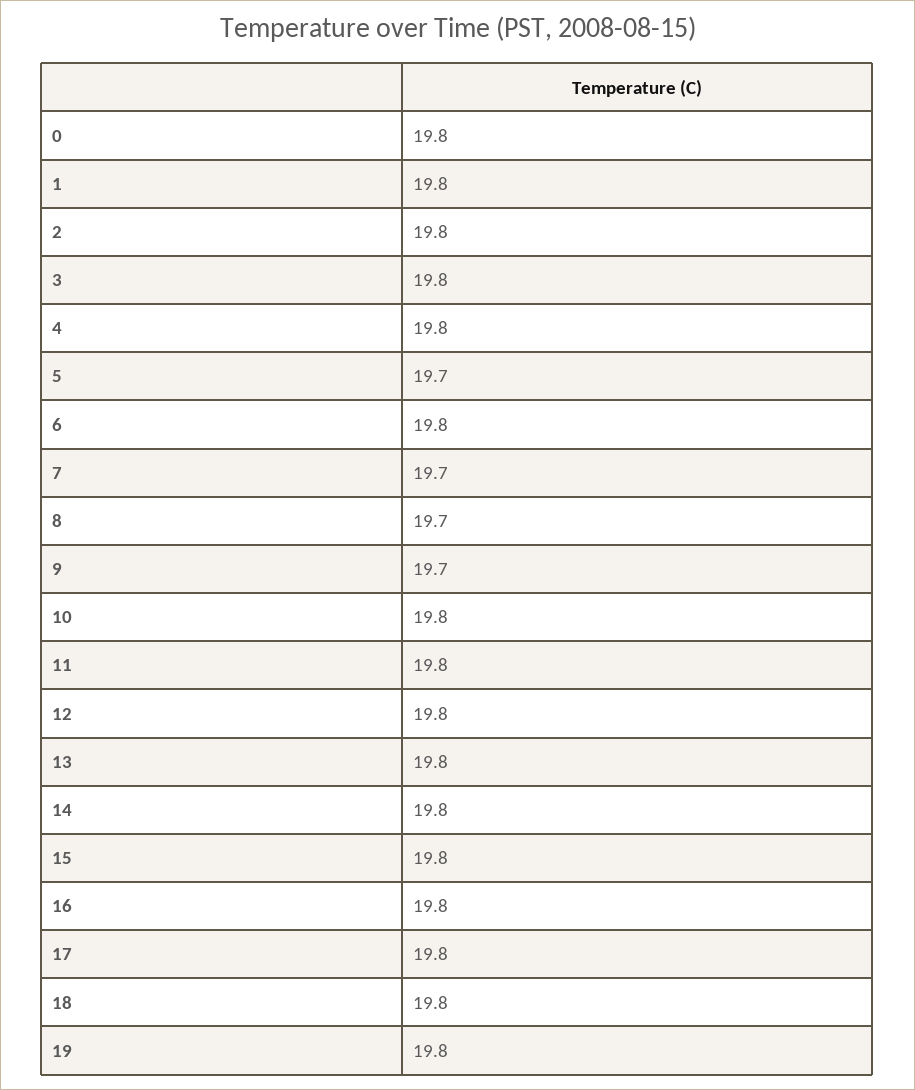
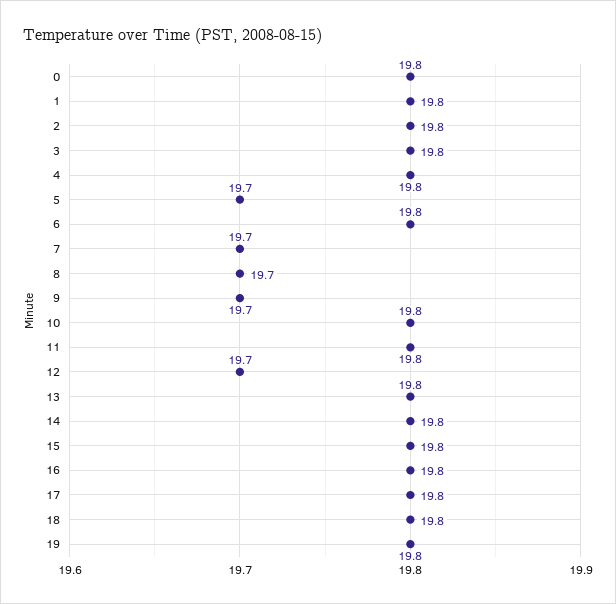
12: 19.8 -> 19.7

